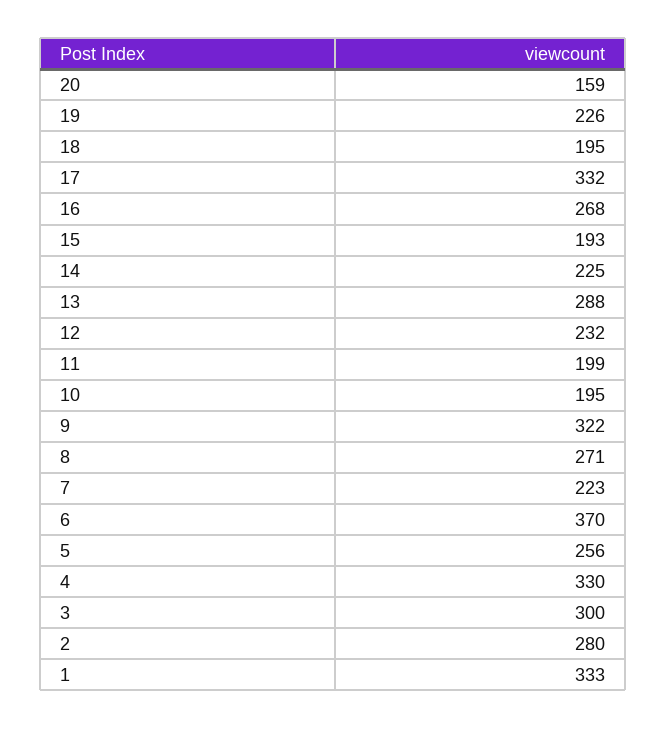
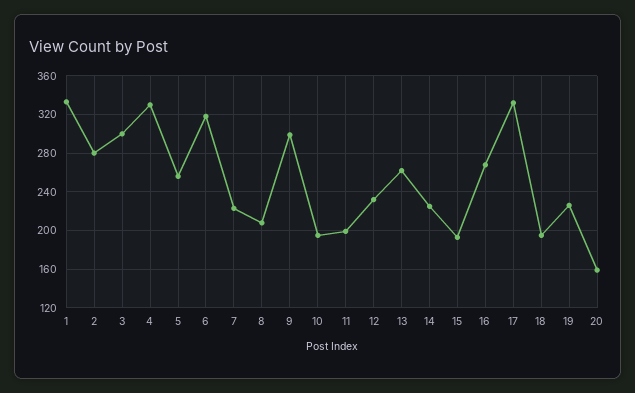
13: 288 -> 260
9: 322 -> 300
8: 271 -> 210
6: 370 -> 320

